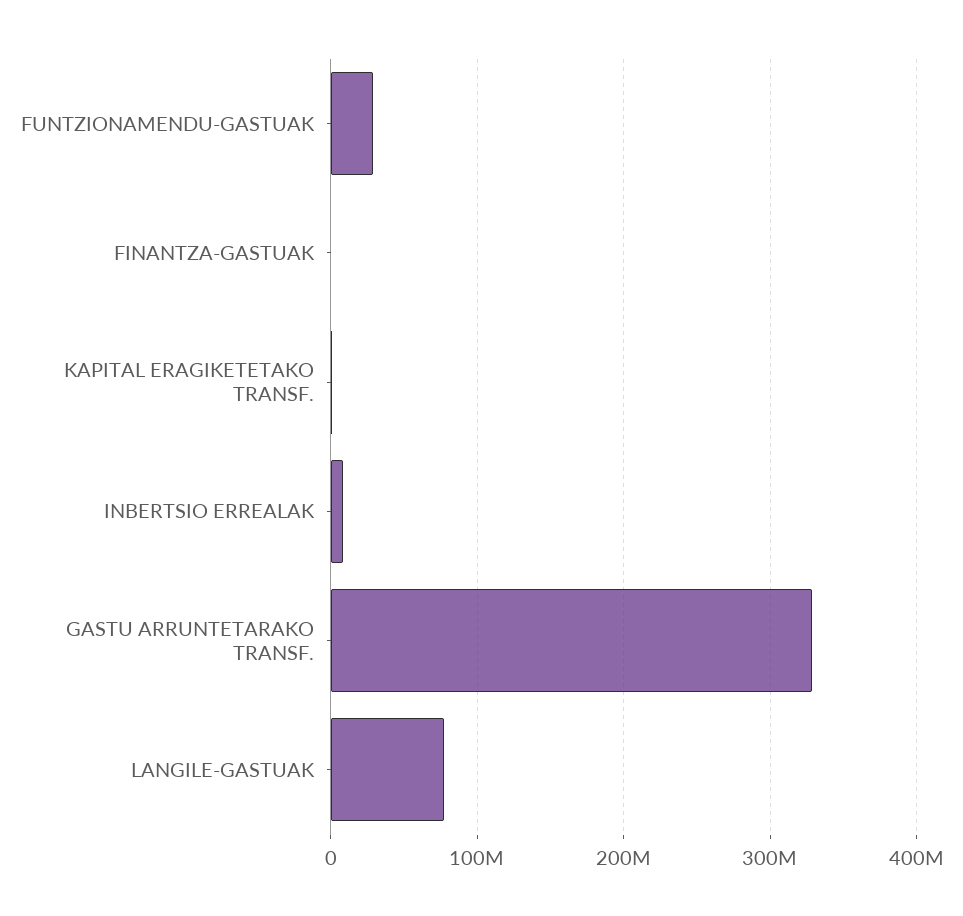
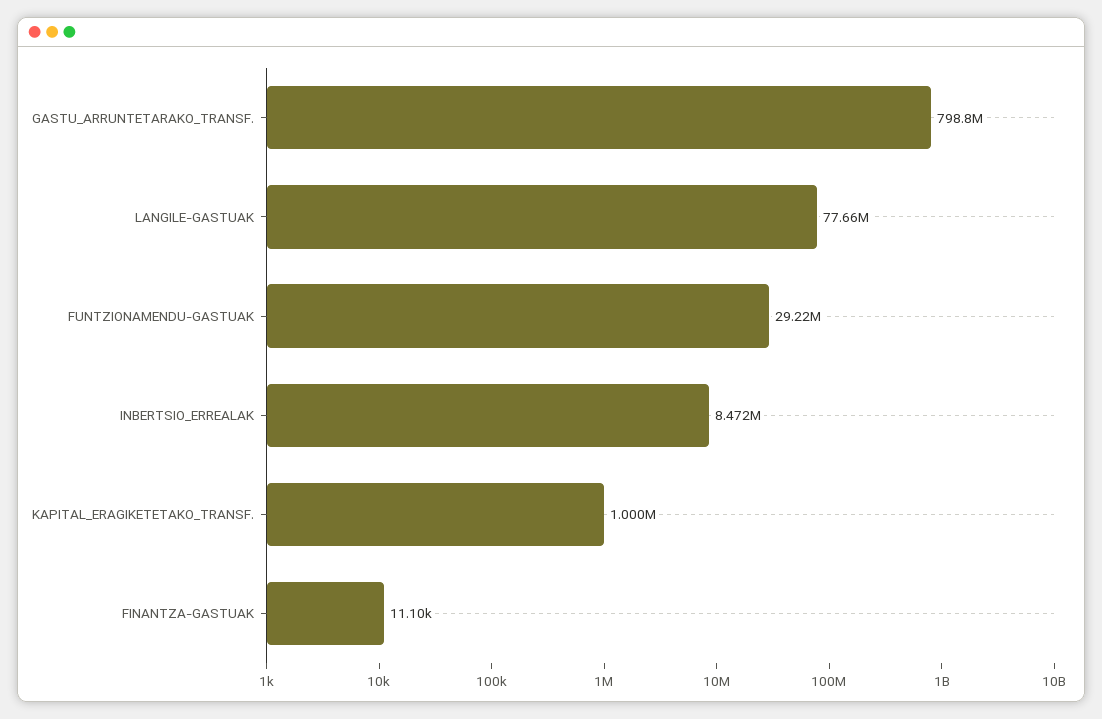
GASTU ARRUNTETARAKO TRANSF.: 330000000 -> 798800000

